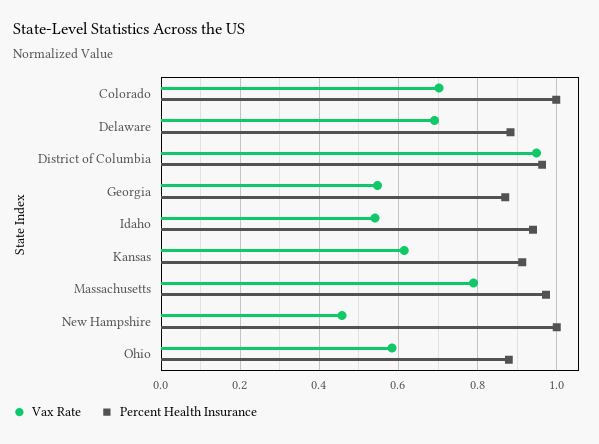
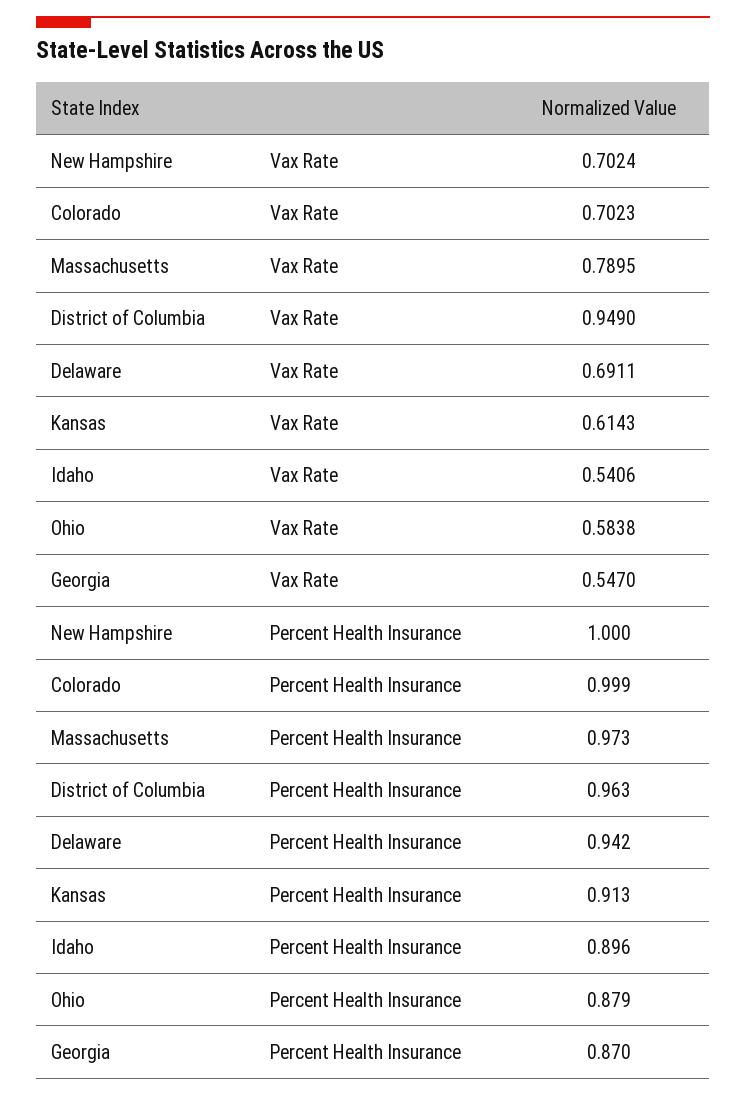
Percent Health Insurance, Delaware: 0.88 -> 0.942
Percent Health Insurance, Idaho: 0.94 -> 0.896
Vax Rate, New Hampshire: 0.46 -> 0.7024

